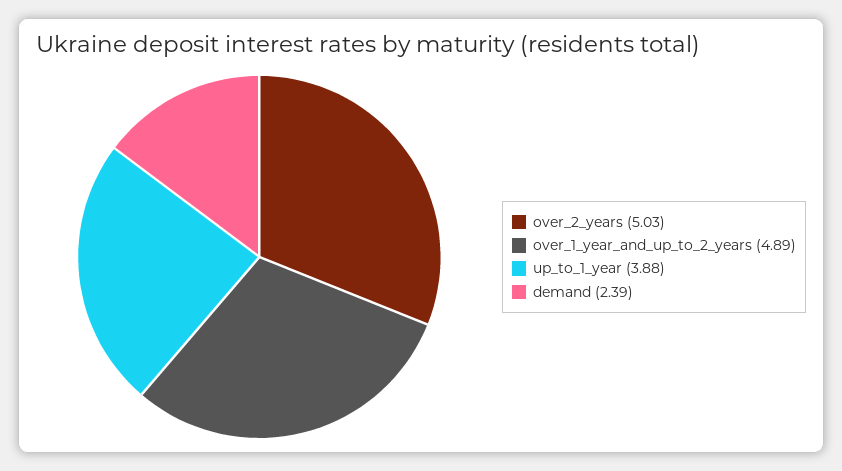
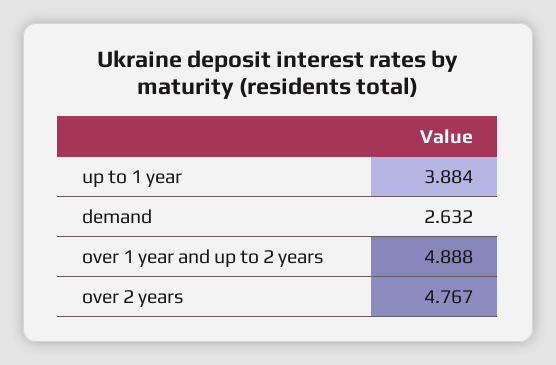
over_2_years: 5.03 -> 4.767
demand: 2.39 -> 2.632

